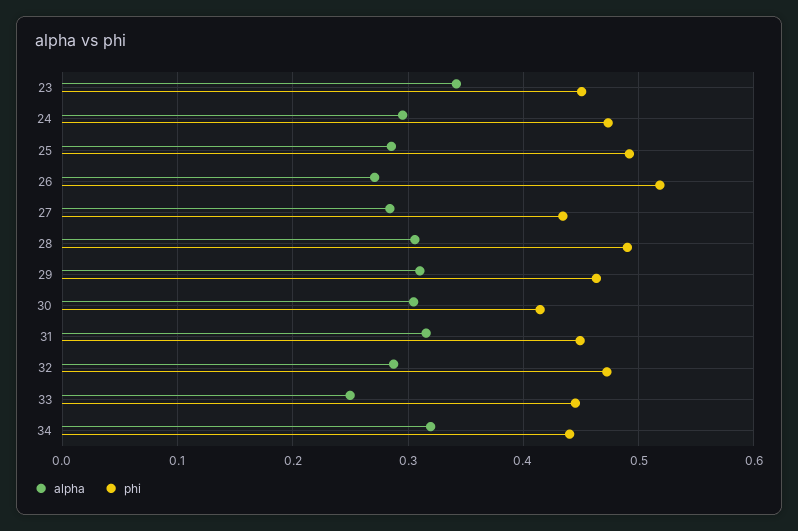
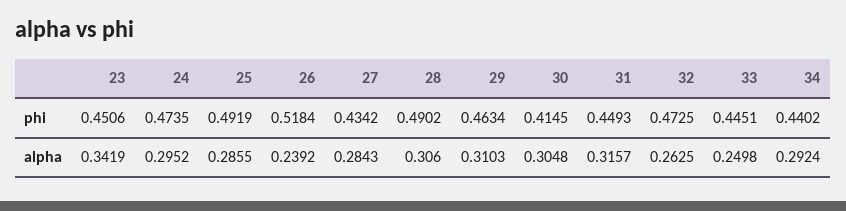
alpha, 26: 0.27 -> 0.2392
alpha, 32: 0.29 -> 0.2625
alpha, 34: 0.32 -> 0.2924

